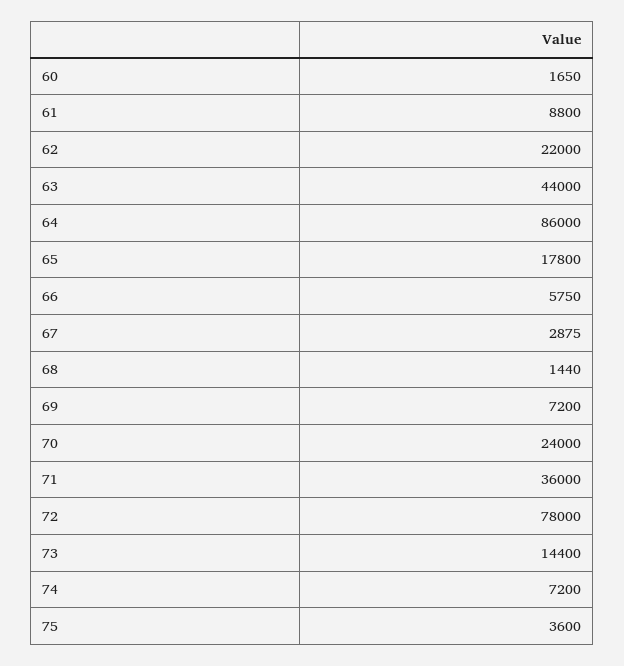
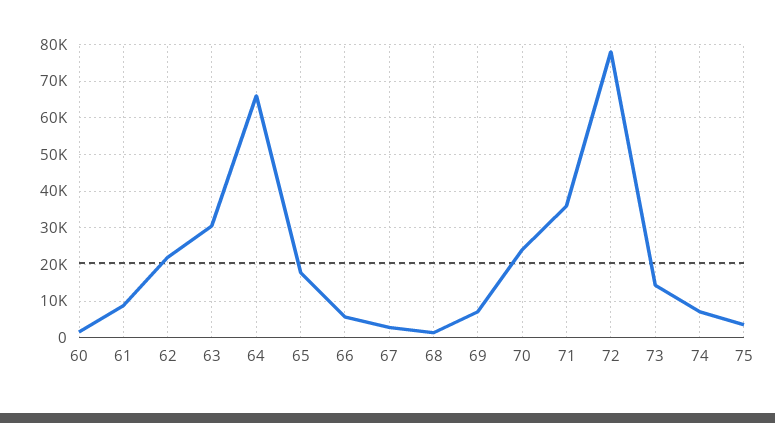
63: 44000 -> 30000
64: 86000 -> 66000

